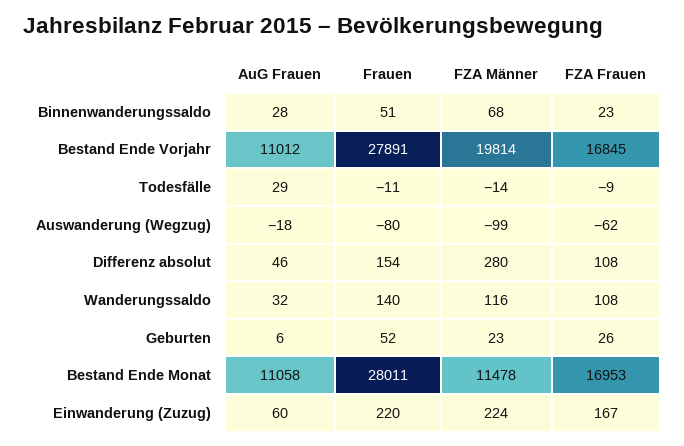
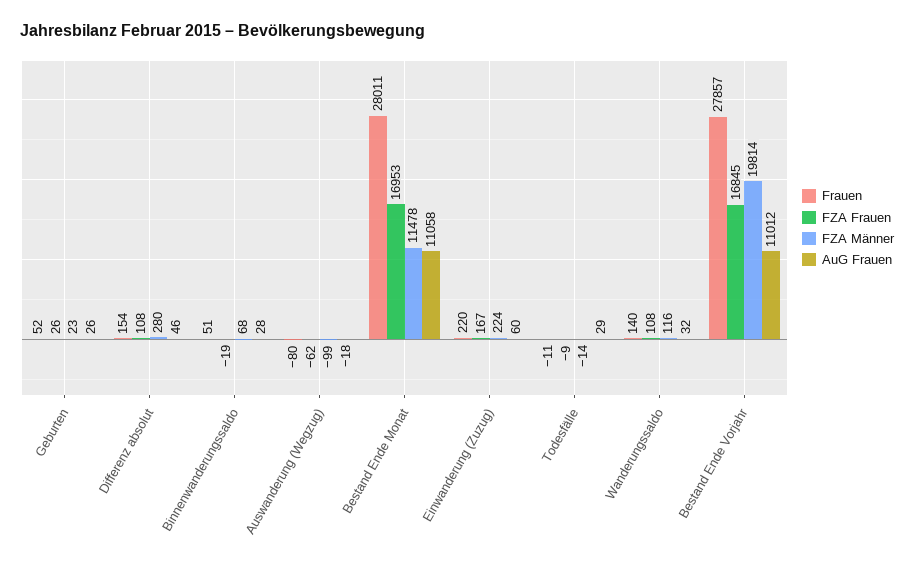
FZA Frauen, Binnenwanderungssaldo: 23 -> -19
Frauen, Bestand Ende Vorjahr: 27891 -> 27857
AuG Frauen, Geburten: 6 -> 26

